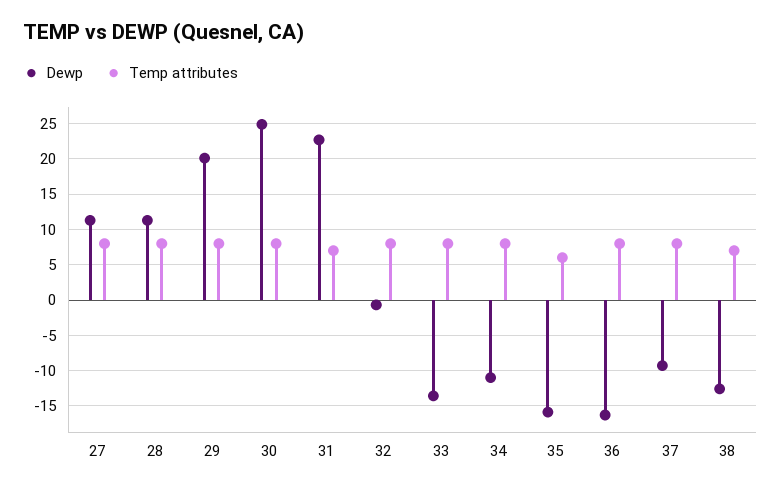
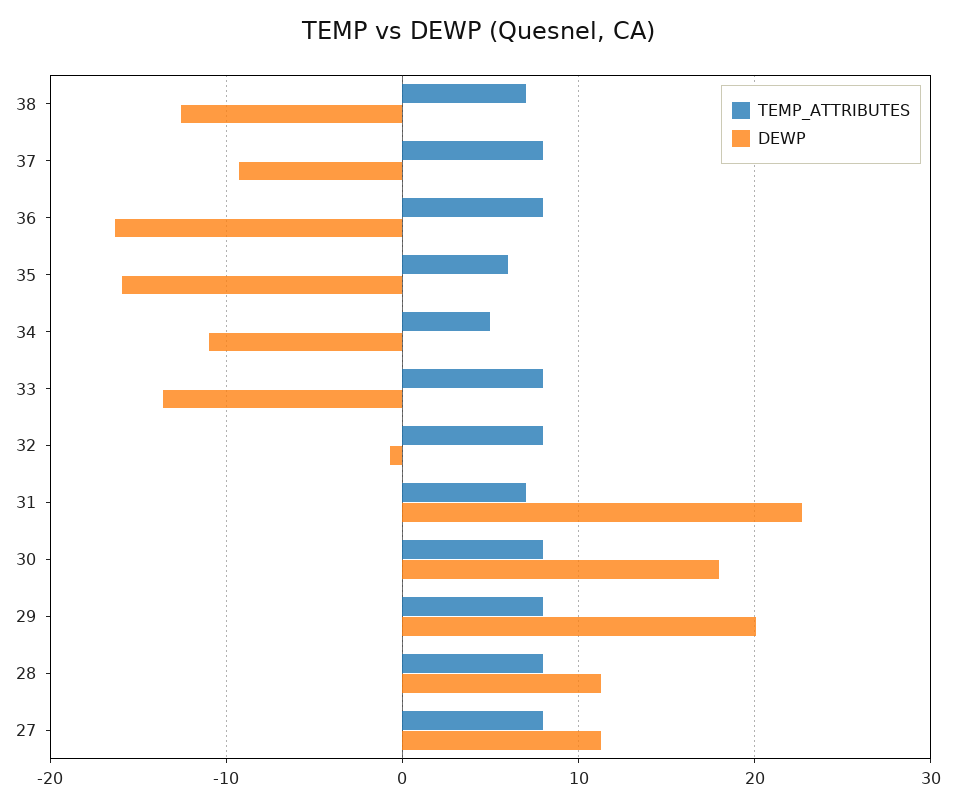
Dewp, 30: 25 -> 18
Temp attributes, 34: 8 -> 5

